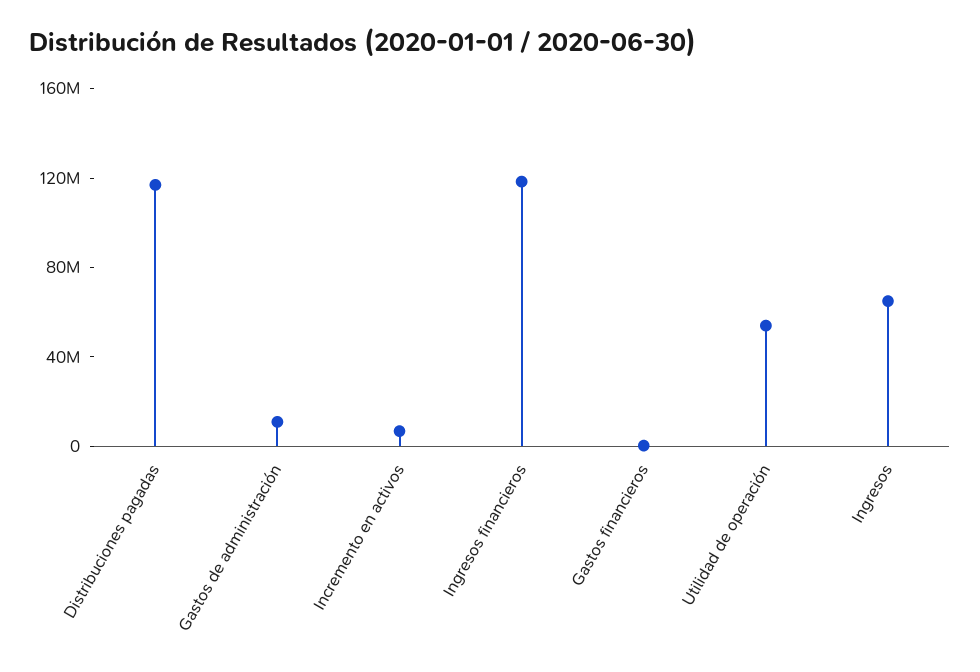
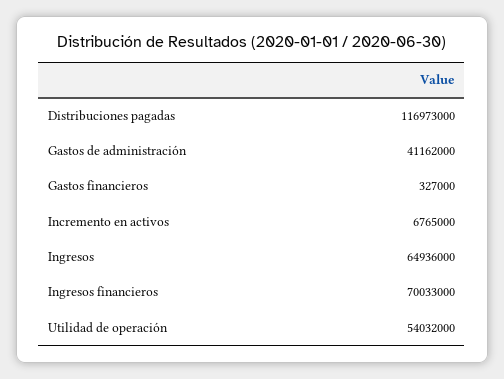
Gastos de administración: 10000000 -> 41162000
Ingresos financieros: 120000000 -> 70033000

